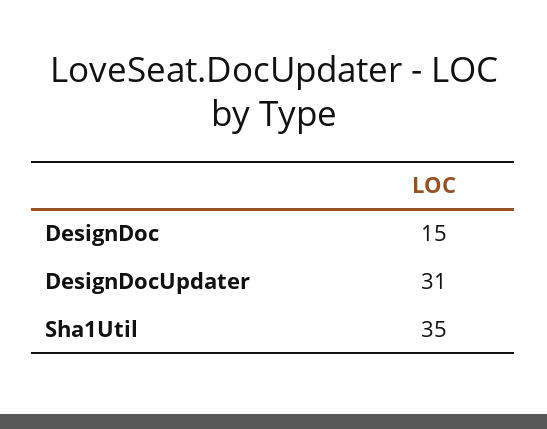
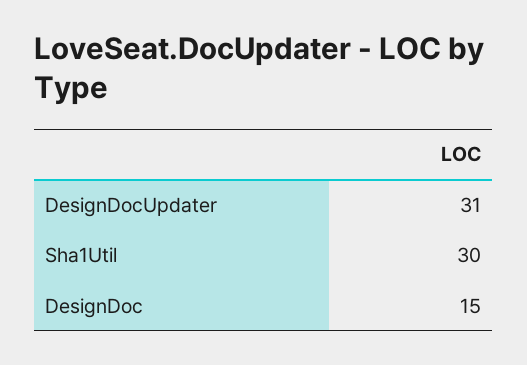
Sha1Util: 35 -> 30

